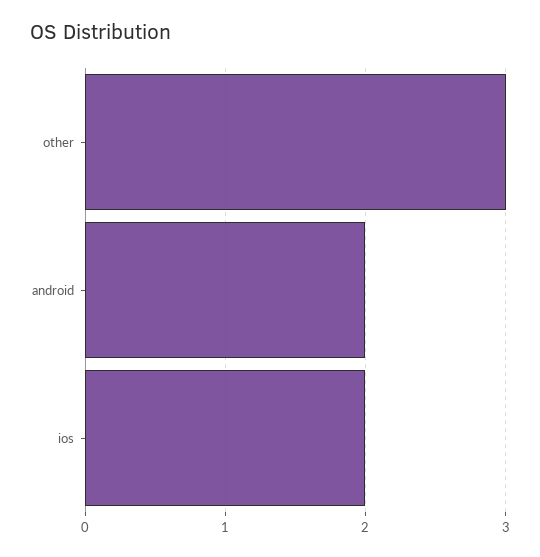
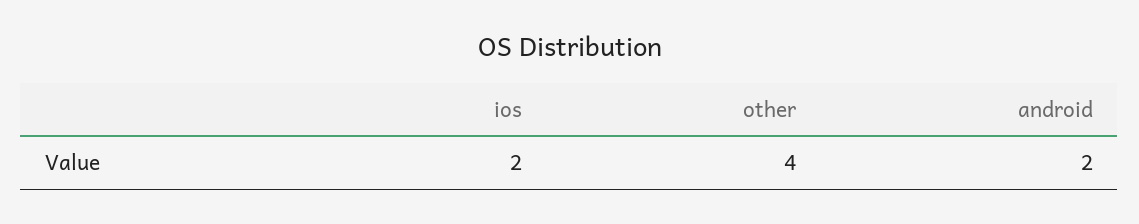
other: 3 -> 4

